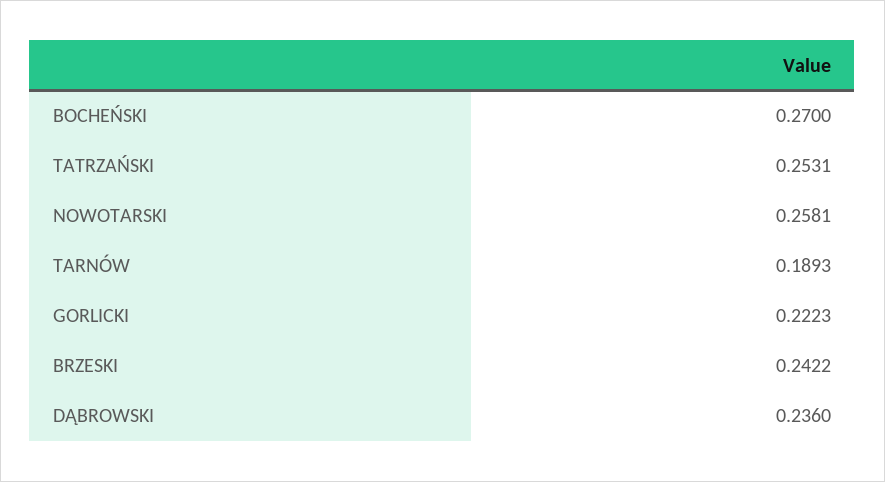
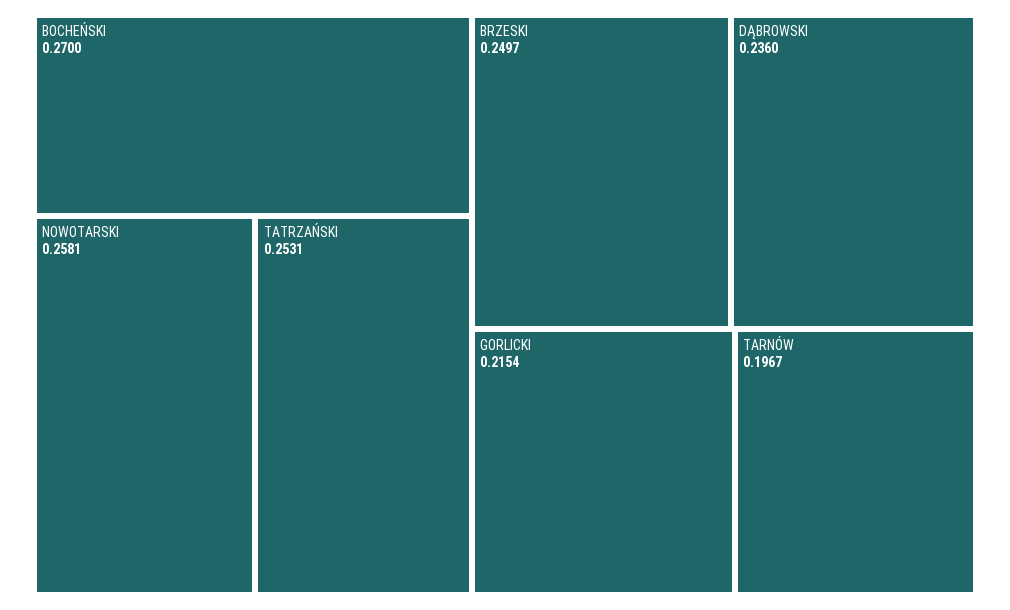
TARNÓW: 0.1893 -> 0.1967
GORLICKI: 0.2223 -> 0.2154
BRZESKI: 0.2422 -> 0.2497

